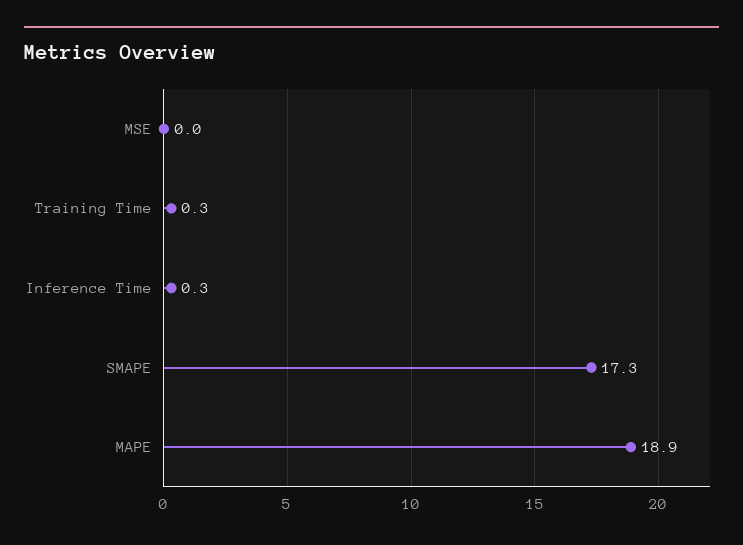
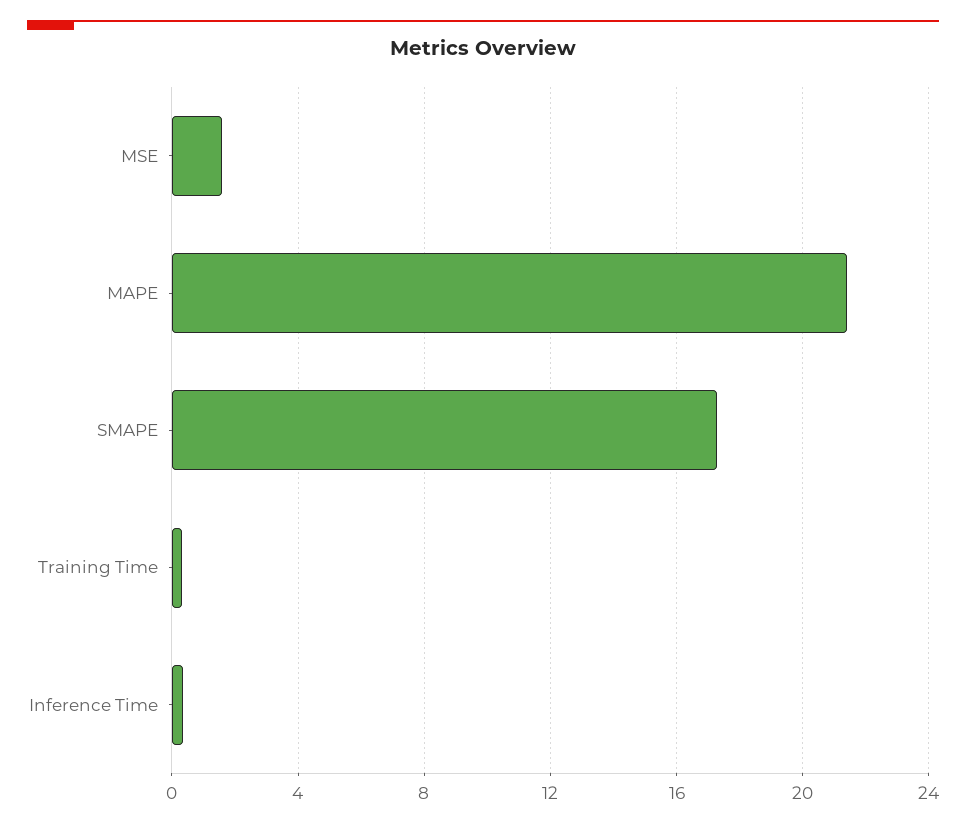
MSE: 0 -> 1.5
MAPE: 18.9 -> 21.5

